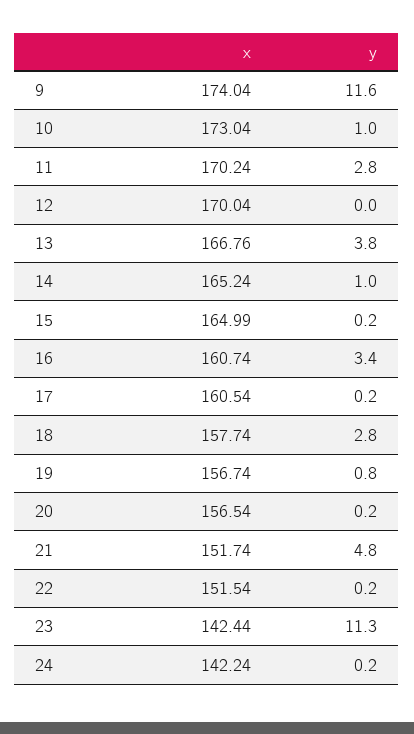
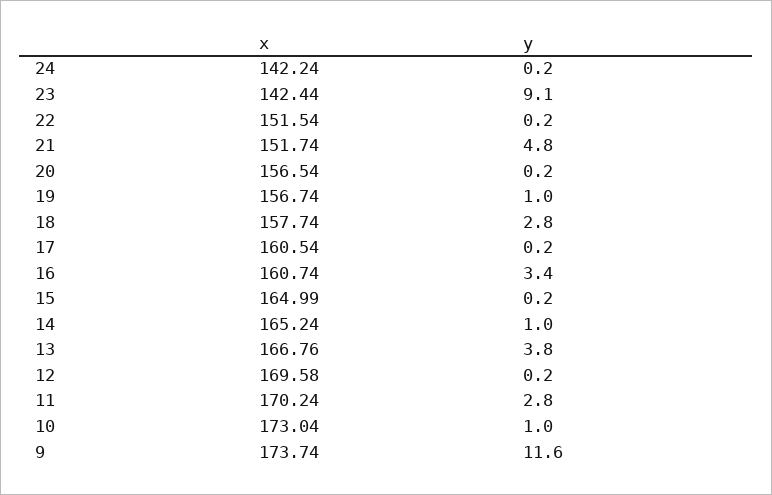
x, 9: 174.04 -> 173.74
x, 12: 170.04 -> 169.58
y, 12: 0 -> 0.2
y, 19: 0.8 -> 1
y, 23: 11.3 -> 9.1

